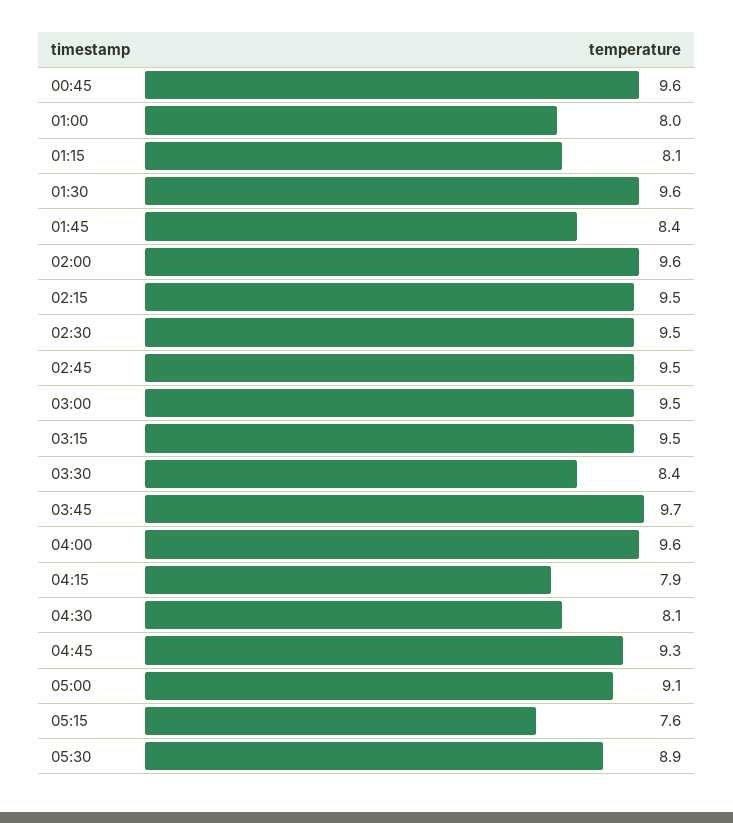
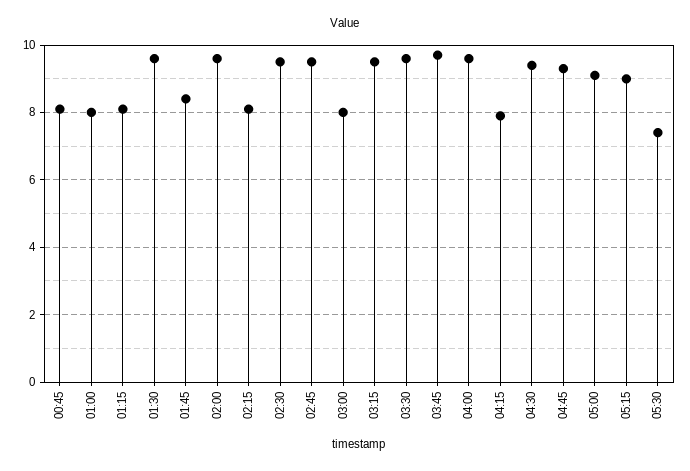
00:45: 9.6 -> 8
02:15: 9.5 -> 8
03:00: 9.5 -> 8
03:30: 8.4 -> 9.5
04:30: 8.1 -> 9.5
05:15: 7.6 -> 9
05:30: 8.9 -> 7.5

